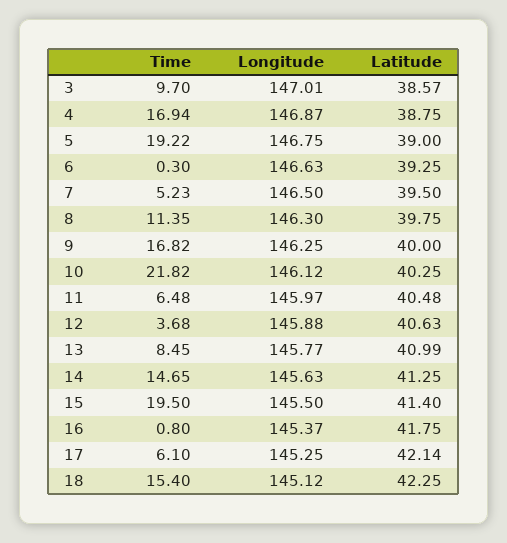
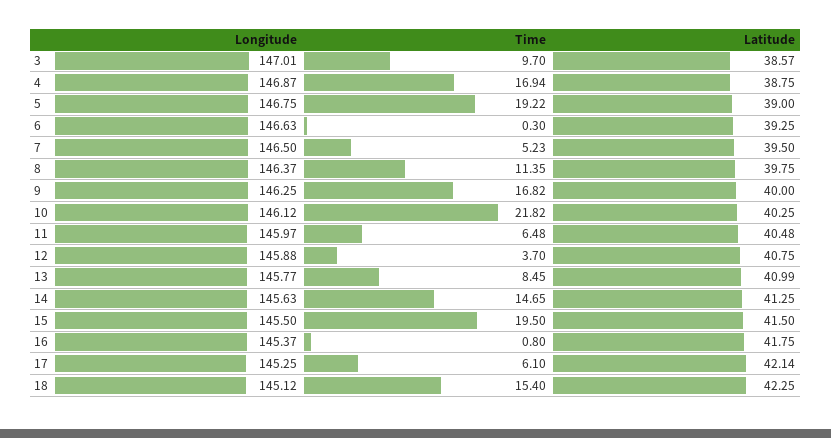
Longitude, 8: 146.3 -> 146.37
Time, 12: 3.68 -> 3.7
Latitude, 12: 40.63 -> 40.75
Latitude, 15: 41.4 -> 41.5

